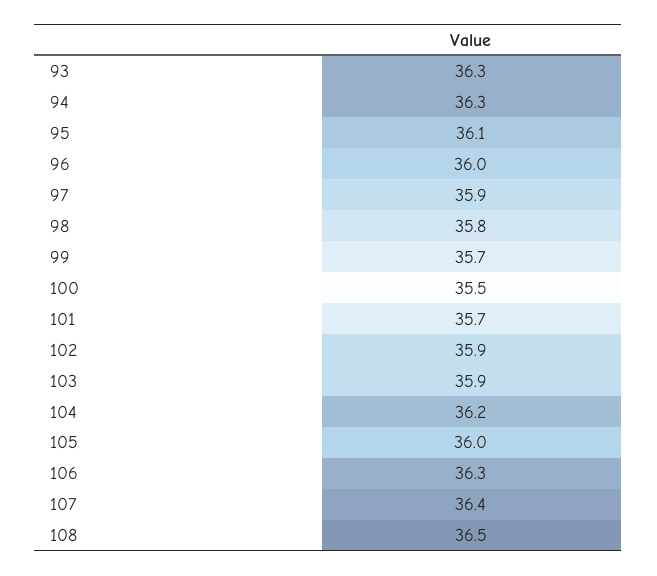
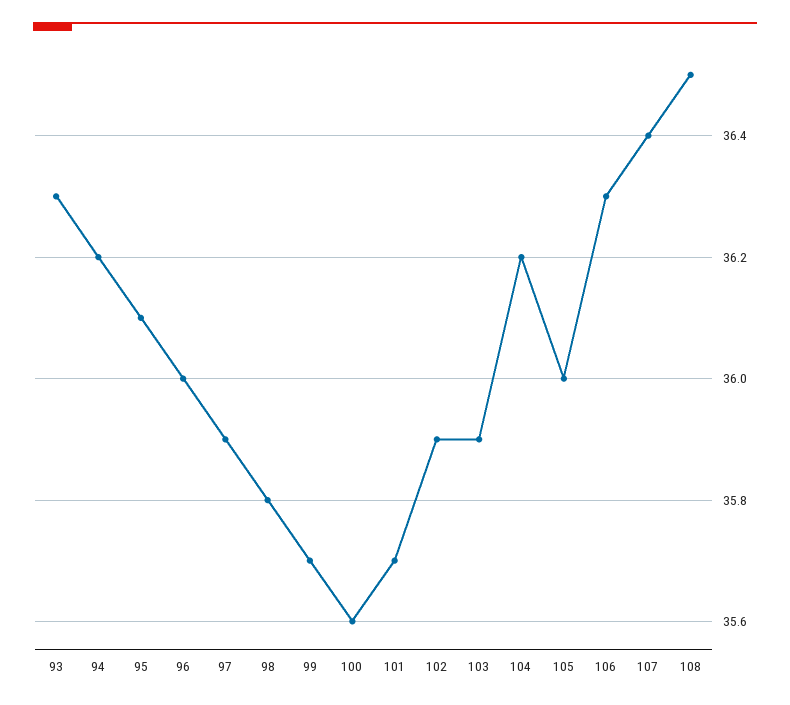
94: 36.3 -> 36.2
100: 35.5 -> 35.6

